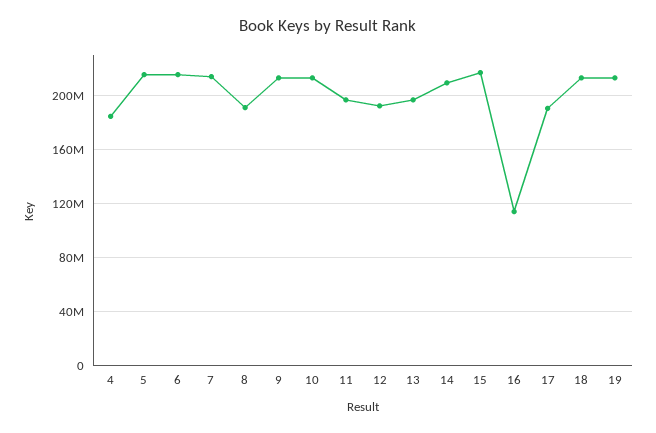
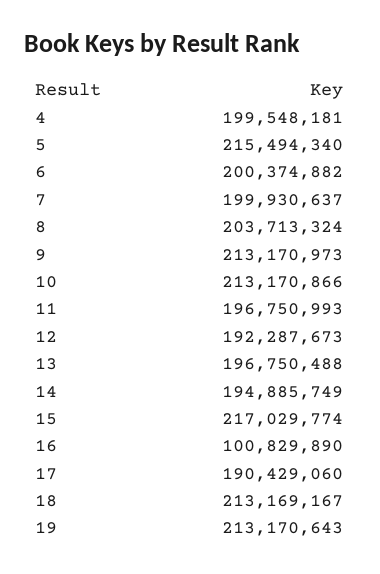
4: 185000000 -> 199548181
6: 215000000 -> 200374882
7: 215000000 -> 199930637
8: 190000000 -> 203713324
14: 210000000 -> 194885749
16: 115000000 -> 100829890

